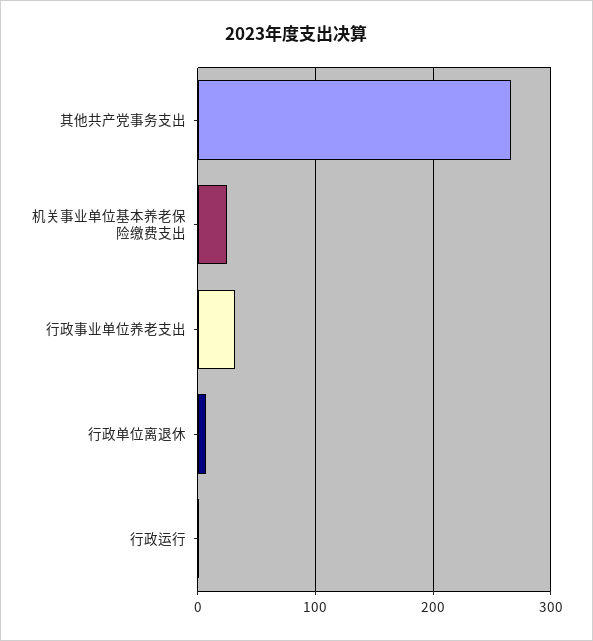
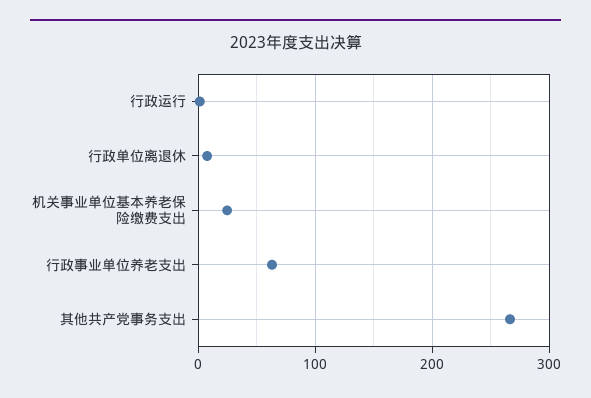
行政事业单位养老支出: 30 -> 60

